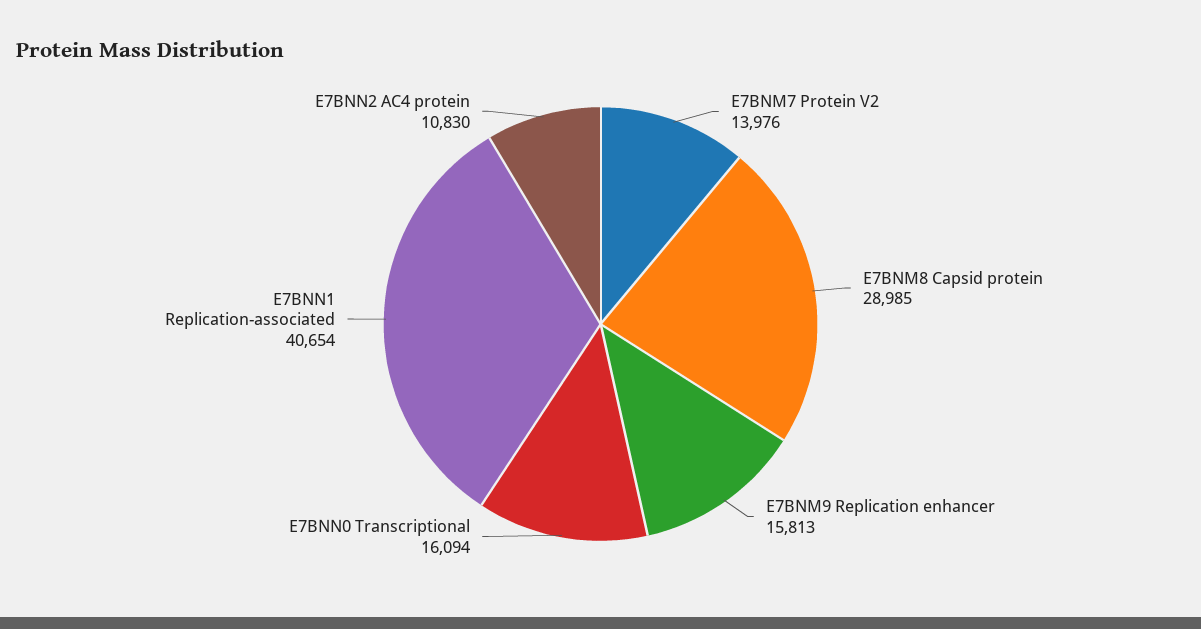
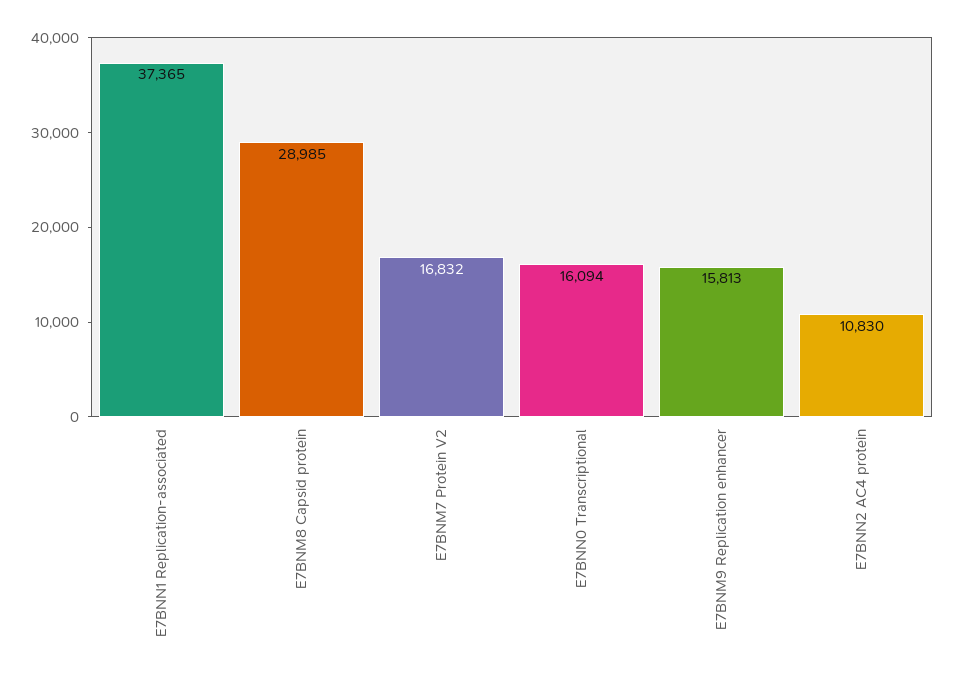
E7BNM7 Protein V2: 13976 -> 16832
E7BNN1 Replication-associated: 40654 -> 37365

